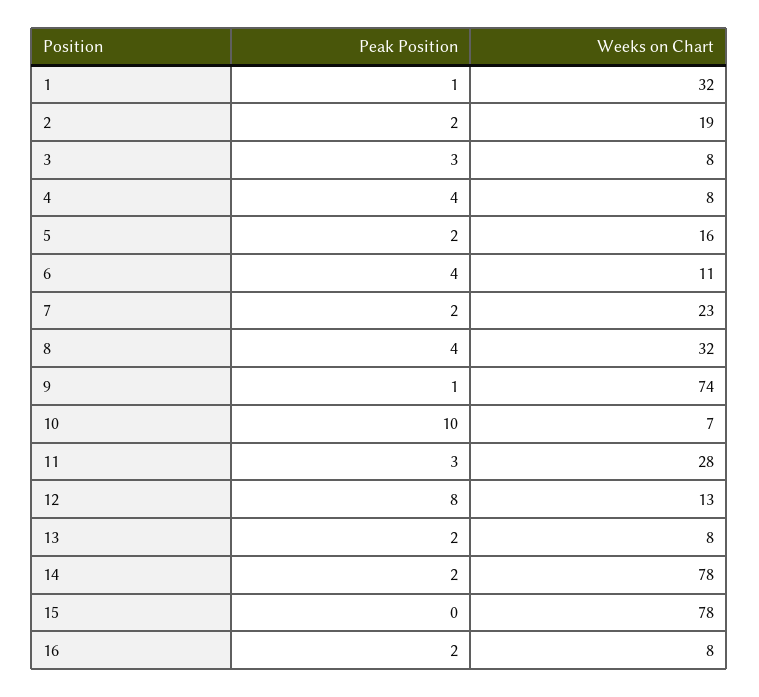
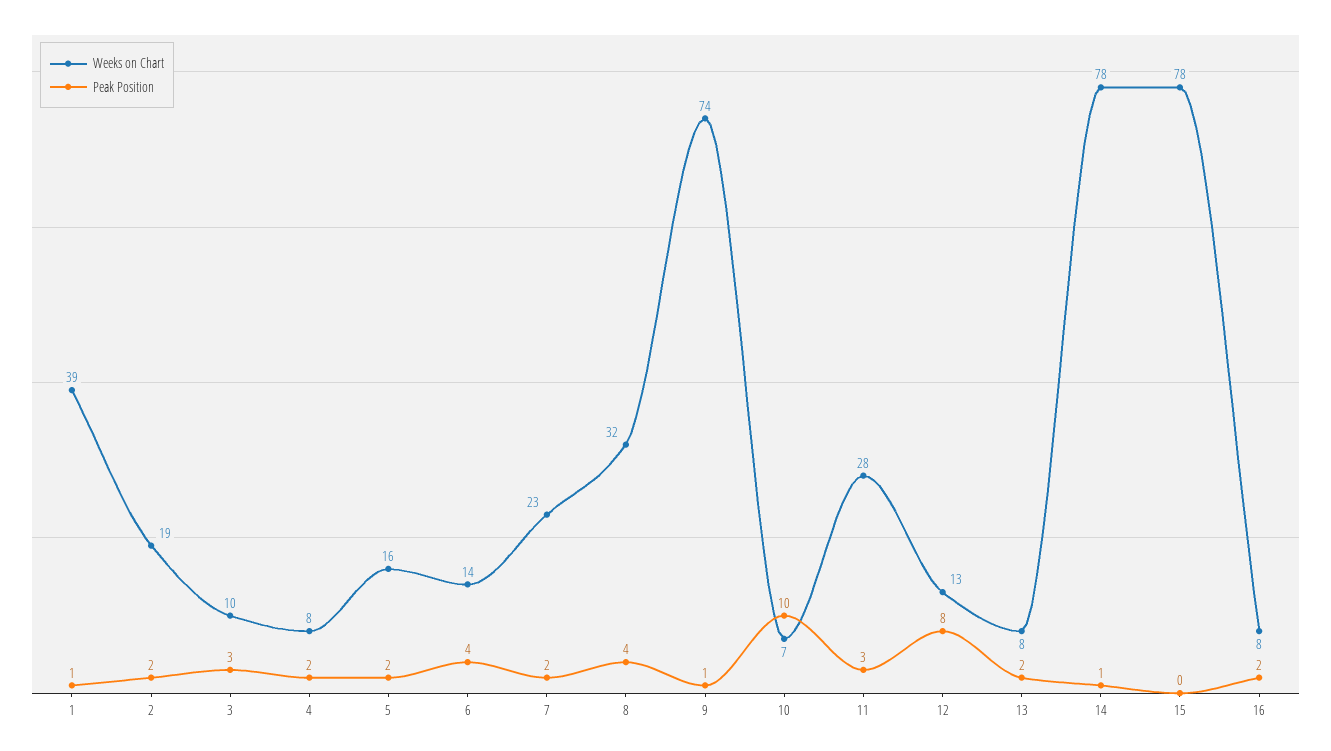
Weeks on Chart, 1: 32 -> 39
Weeks on Chart, 3: 8 -> 10
Peak Position, 4: 4 -> 2
Weeks on Chart, 6: 11 -> 14
Peak Position, 14: 2 -> 1

